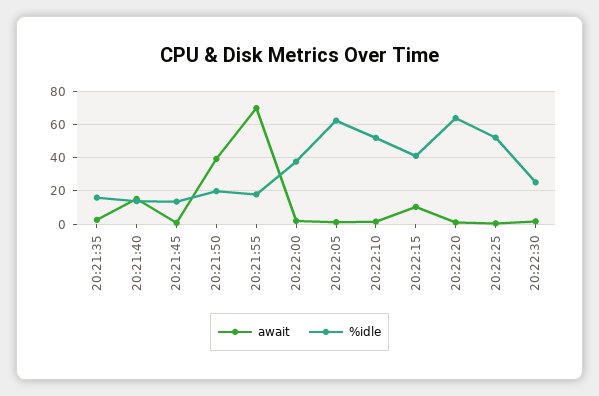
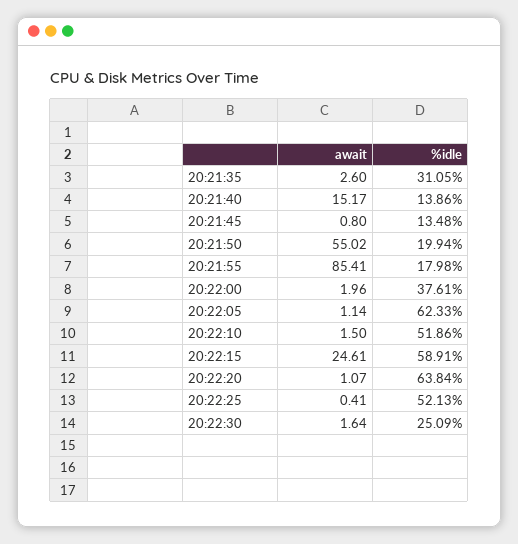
%idle, 20:21:35: 15 -> 31.05
await, 20:21:50: 40 -> 55.02
await, 20:21:55: 70 -> 85.41
await, 20:22:15: 10 -> 24.61
%idle, 20:22:15: 40 -> 58.91

